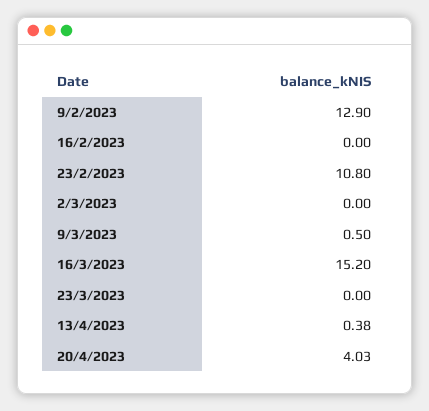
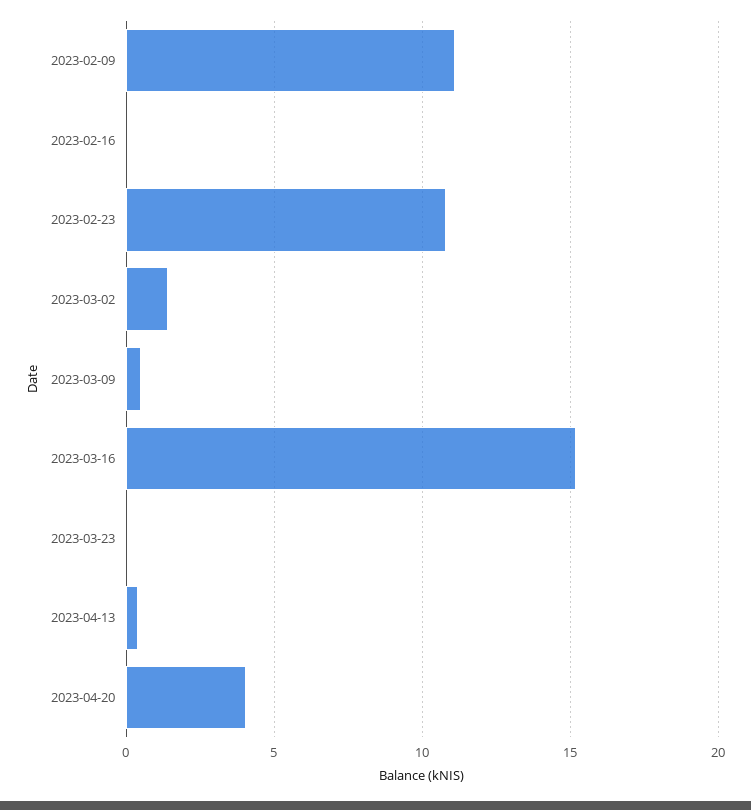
9/2/2023: 12.9 -> 11
2/3/2023: 0 -> 1.5

